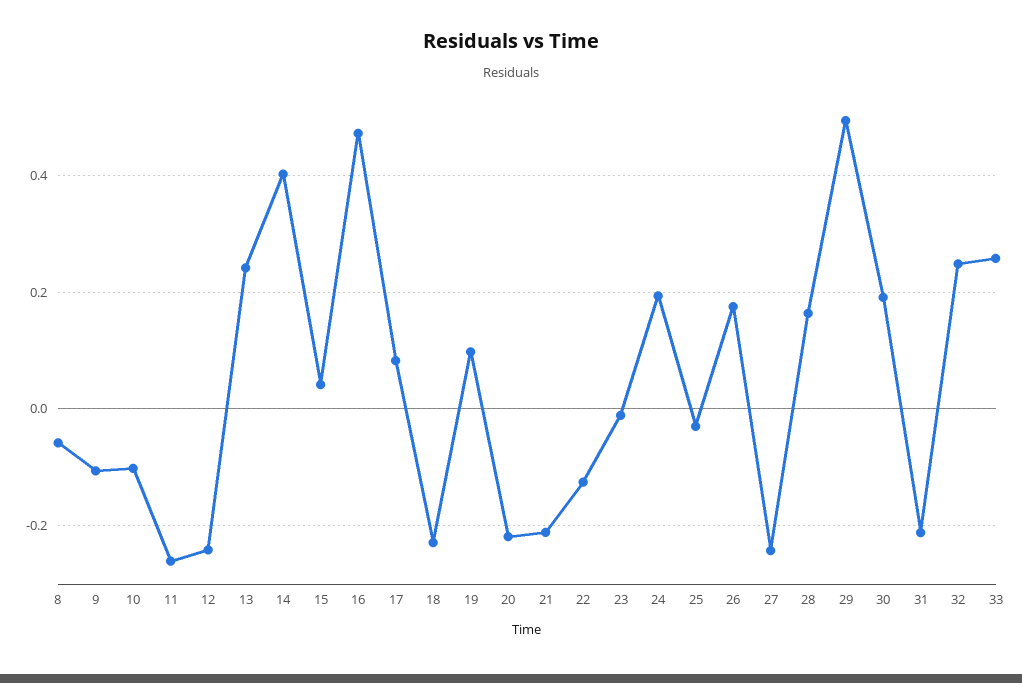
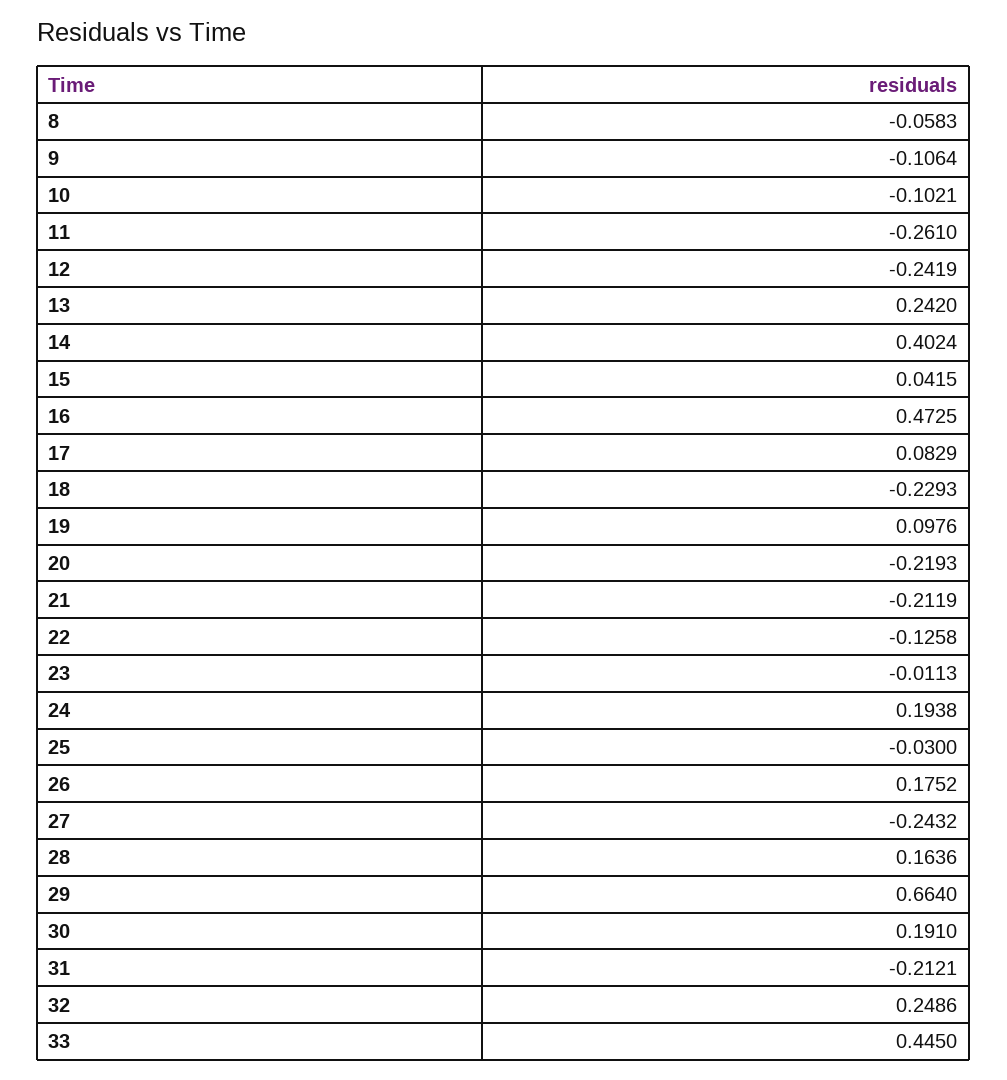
29: 0.5 -> 0.664
33: 0.26 -> 0.445

